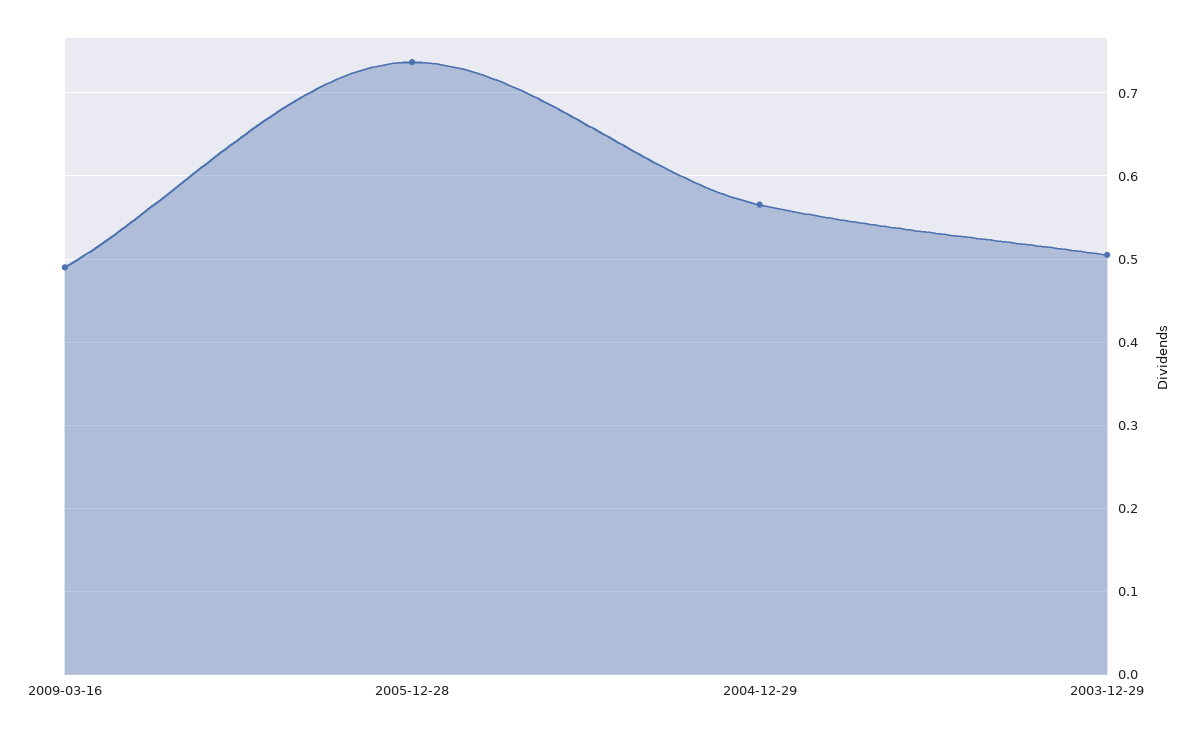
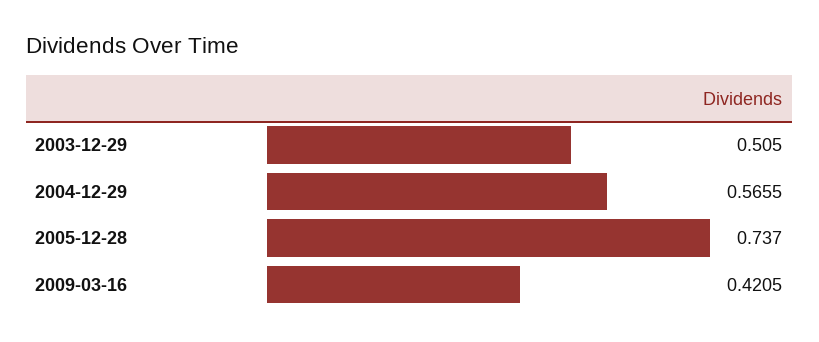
2009-03-16: 0.49 -> 0.4205

